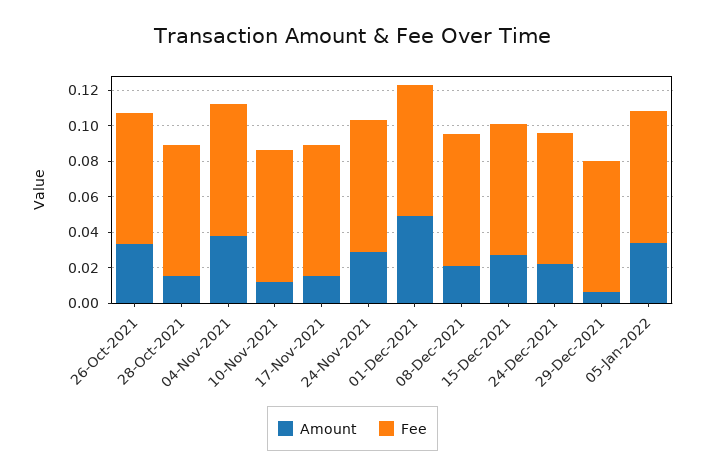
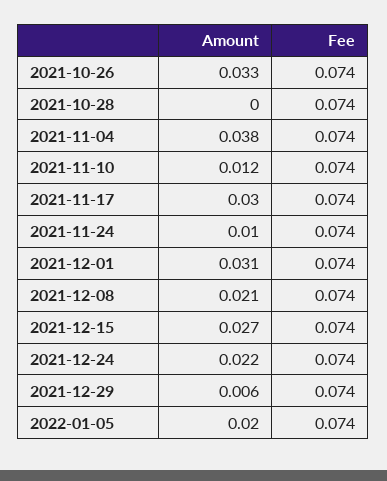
Amount, 28-Oct-2021: 0.015 -> 0
Amount, 17-Nov-2021: 0.015 -> 0.03
Amount, 24-Nov-2021: 0.03 -> 0.01
Amount, 01-Dec-2021: 0.05 -> 0.031
Amount, 05-Jan-2022: 0.035 -> 0.02

